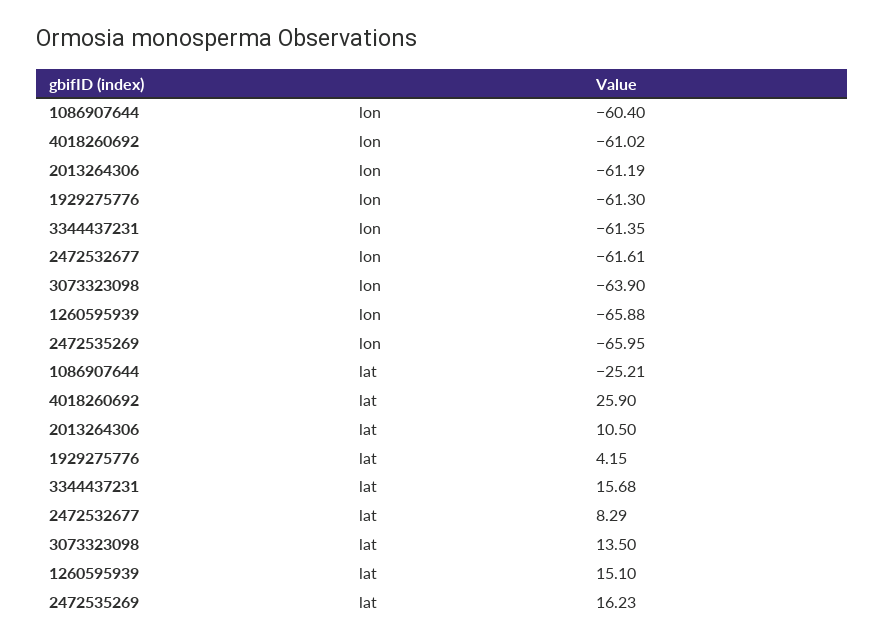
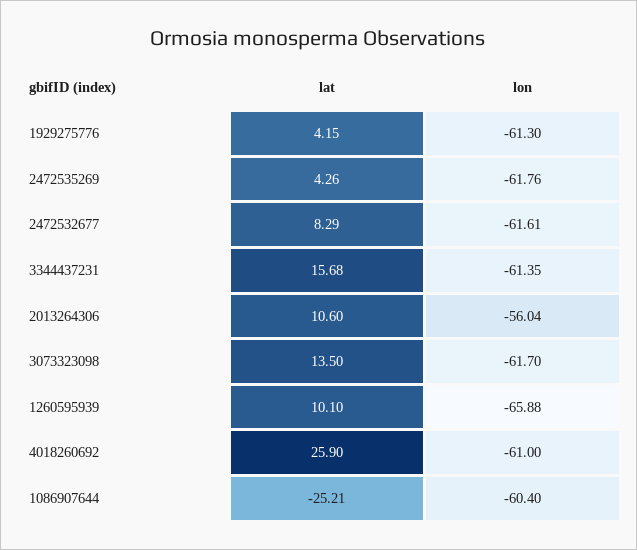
4018260692, lon: -61.02 -> -61
2013264306, lon: -61.19 -> -56.04
3073323098, lon: -63.9 -> -61.7
2472535269, lon: -65.95 -> -61.76
2013264306, lat: 10.5 -> 10.6
1260595939, lat: 15.1 -> 10.1
2472535269, lat: 16.23 -> 4.26

